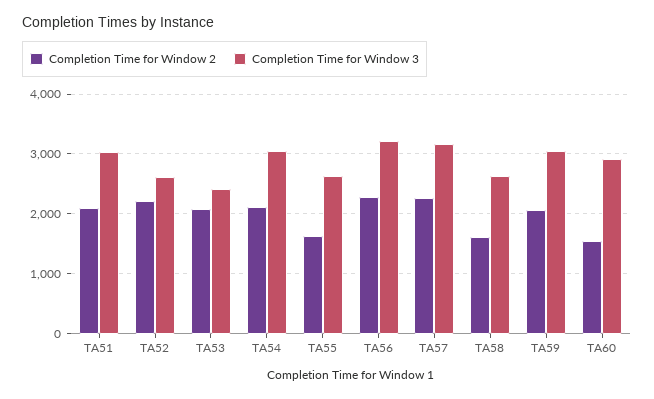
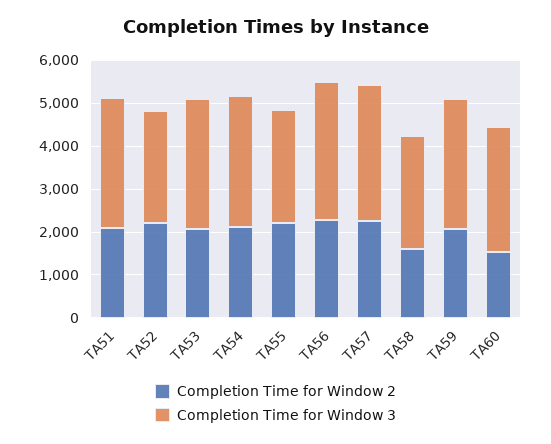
Completion Time for Window 3, TA53: 2400 -> 3000
Completion Time for Window 2, TA55: 1600 -> 2200

